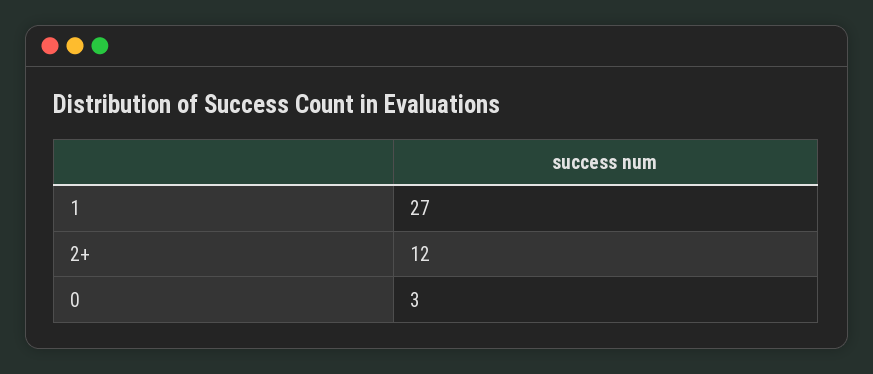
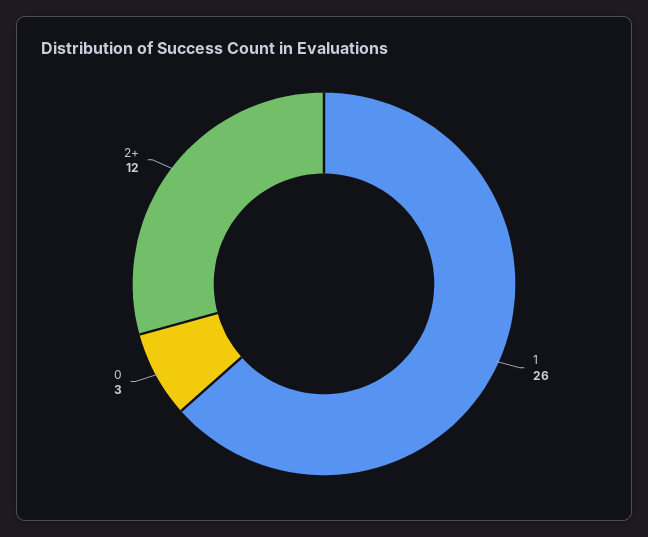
1: 27 -> 26

